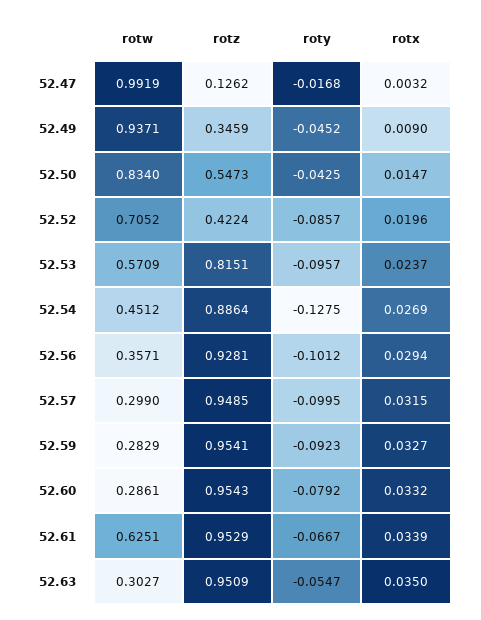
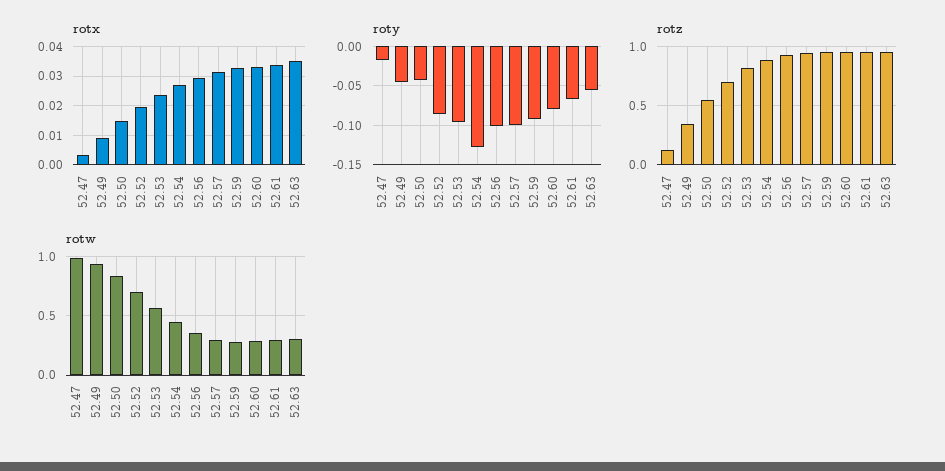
rotz, 52.52: 0.4224 -> 0.7
rotw, 52.61: 0.6251 -> 0.3

